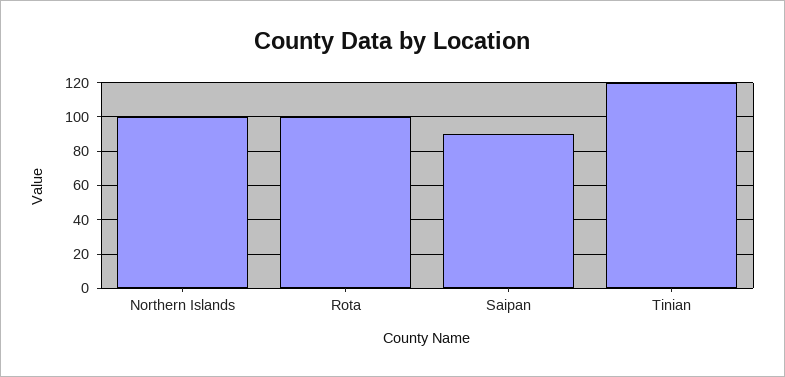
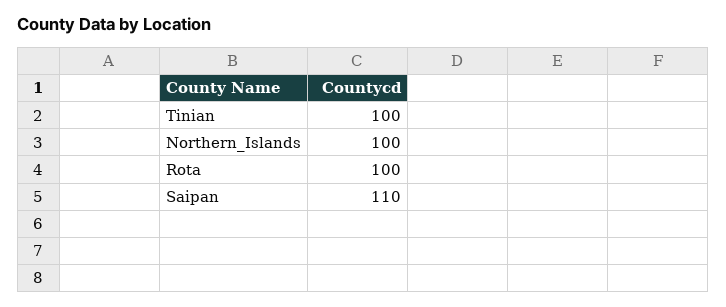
Saipan: 90 -> 110
Tinian: 120 -> 100

